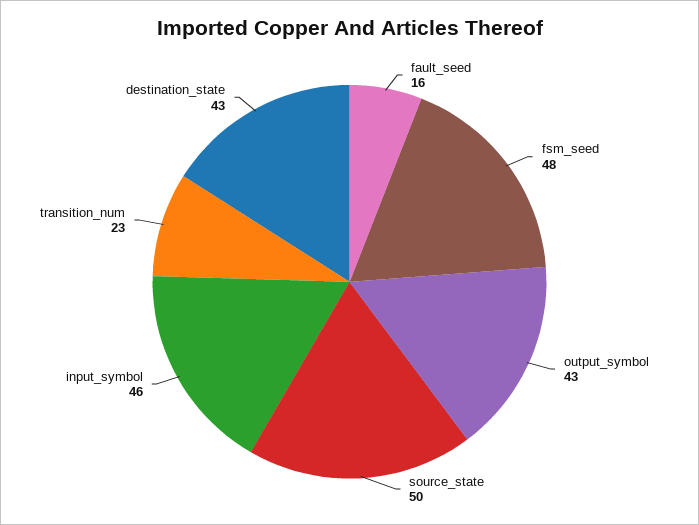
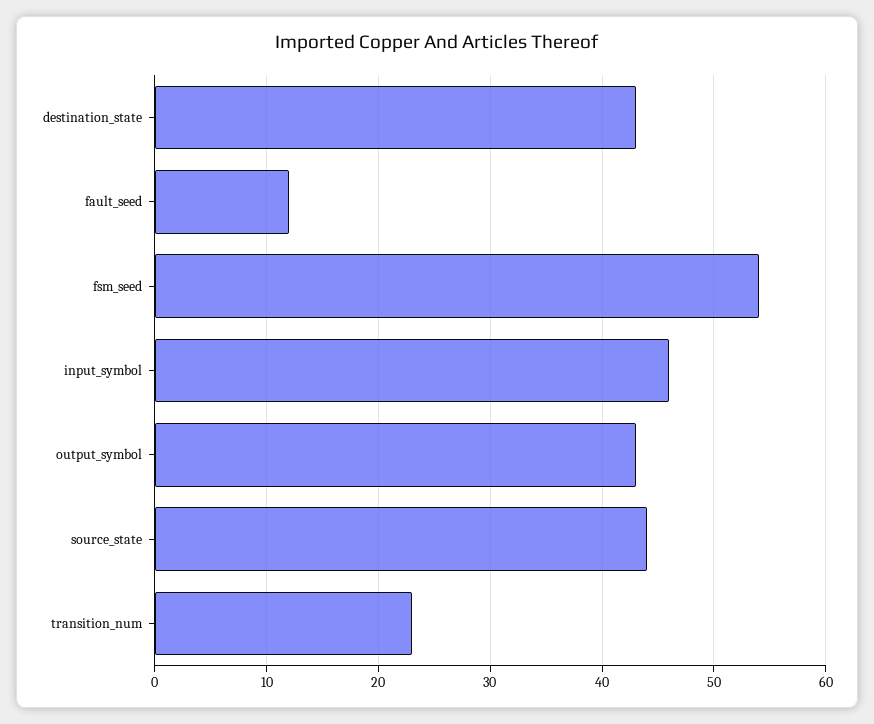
fault_seed: 16 -> 12
fsm_seed: 48 -> 54
source_state: 50 -> 44

